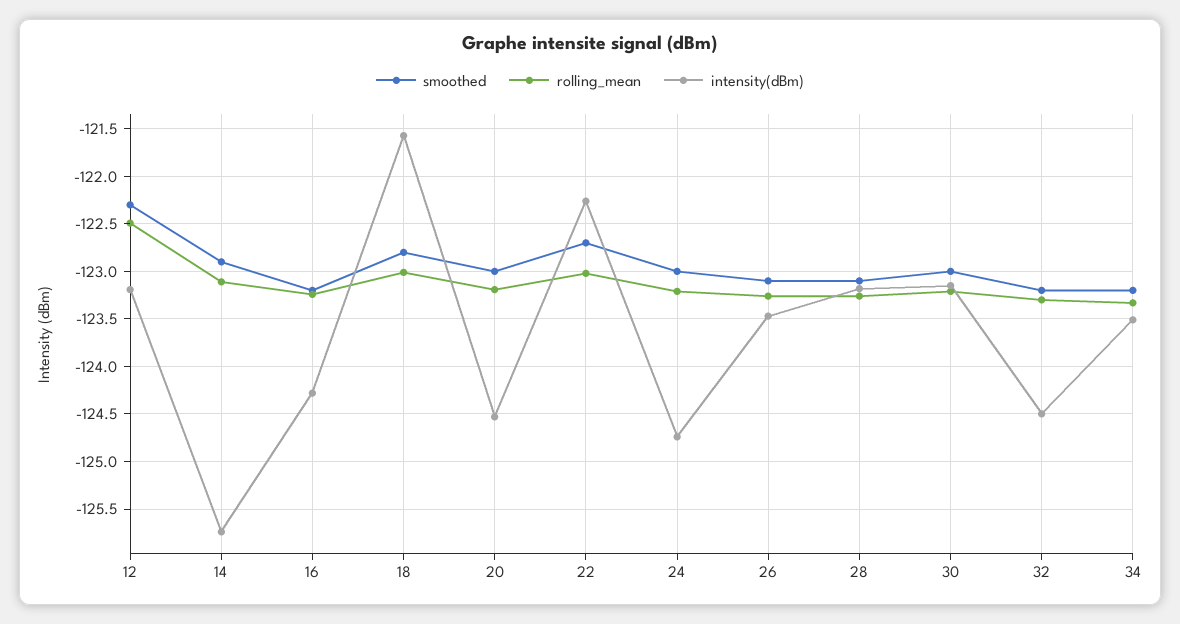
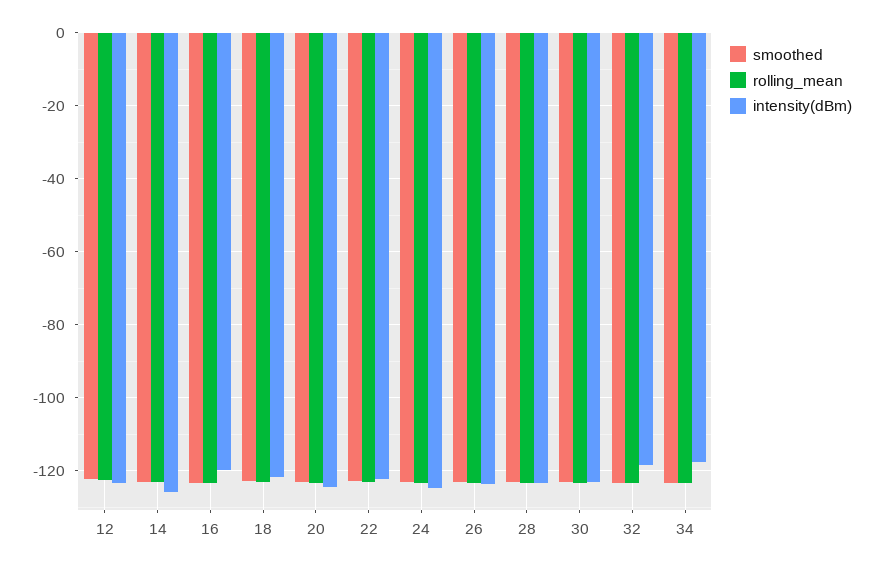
intensity(dBm), 16: -124.3 -> -120
intensity(dBm), 32: -124.5 -> -118
intensity(dBm), 34: -123.5 -> -118

